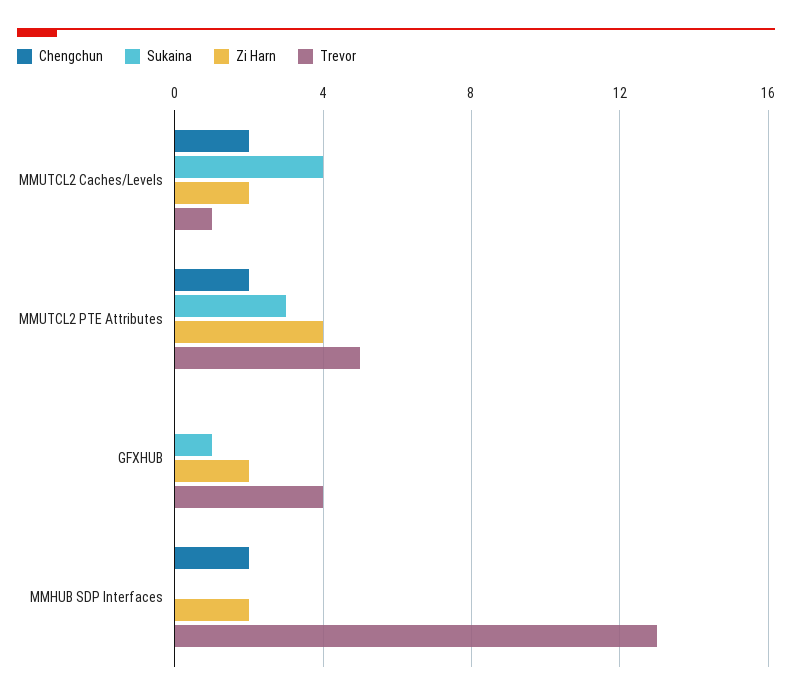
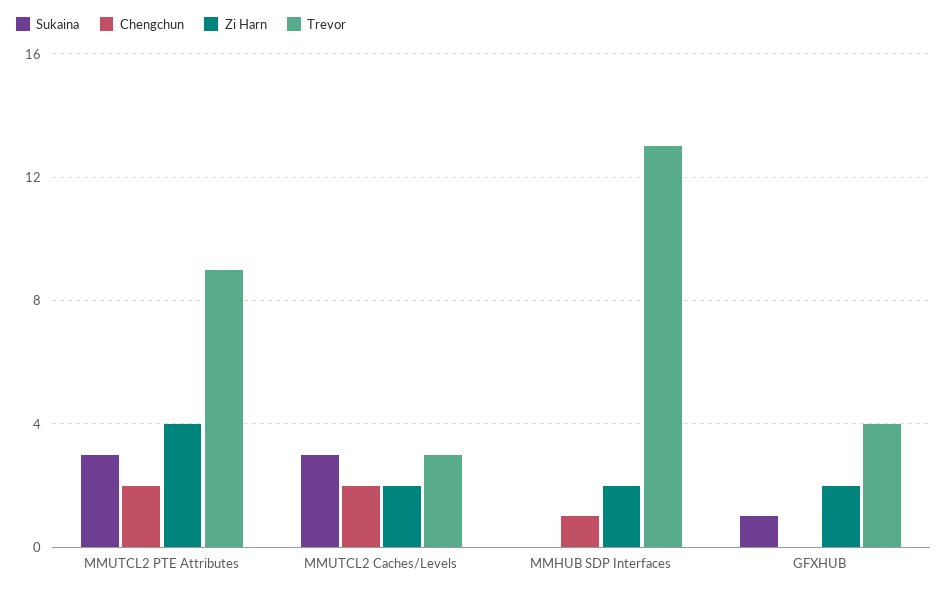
Sukaina, MMUTCL2 Caches/Levels: 4 -> 3
Trevor, MMUTCL2 Caches/Levels: 1 -> 3
Trevor, MMUTCL2 PTE Attributes: 5 -> 9
Chengchun, MMHUB SDP Interfaces: 2 -> 1

